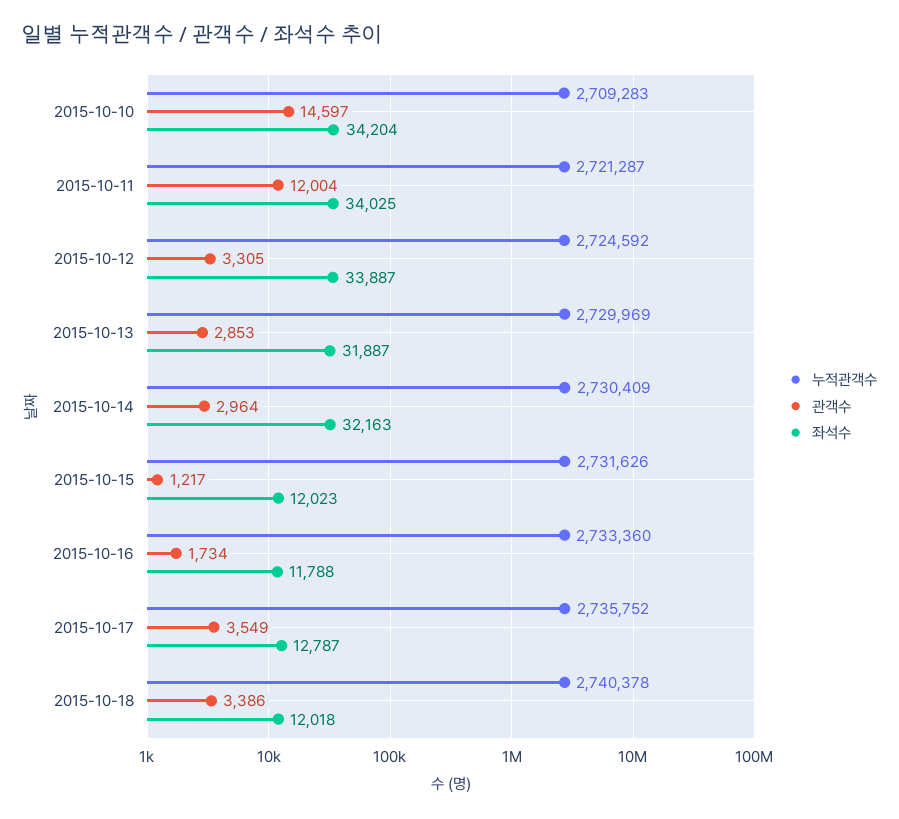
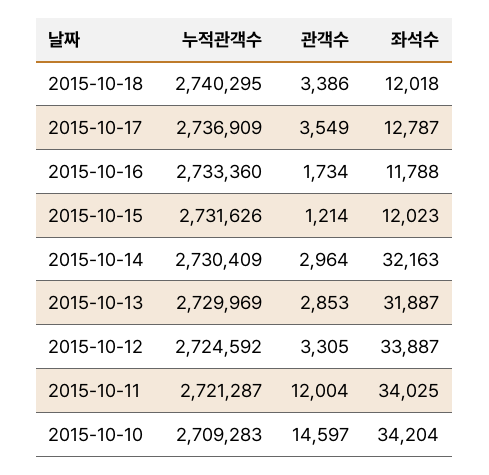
관객수, 2015-10-15: 1217 -> 1214
누적관객수, 2015-10-17: 2735752 -> 2736909
누적관객수, 2015-10-18: 2740378 -> 2740295

